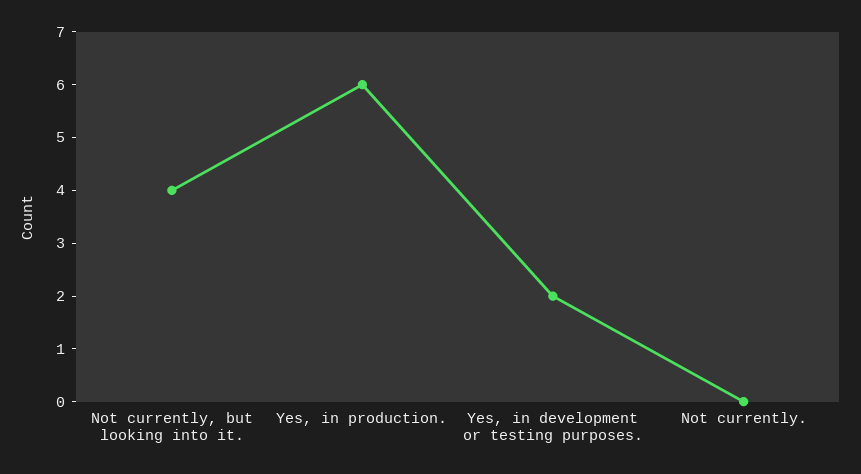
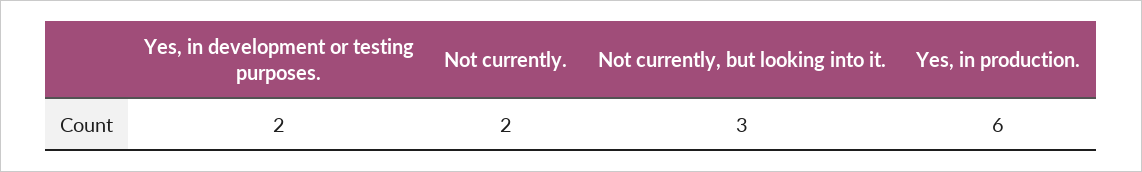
Not currently, but looking into it.: 4 -> 3
Not currently.: 0 -> 2

